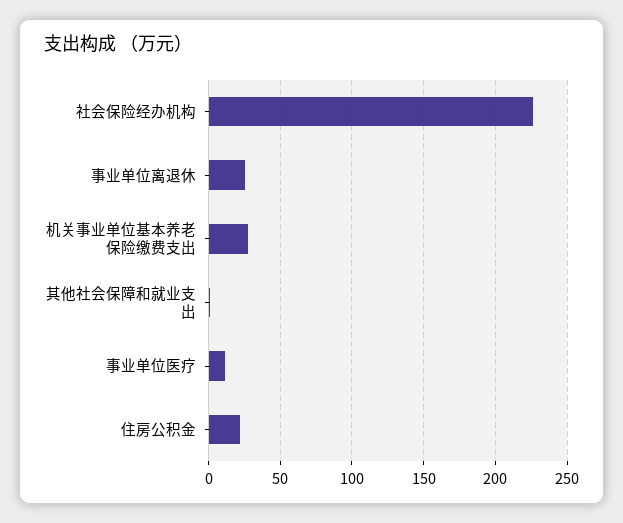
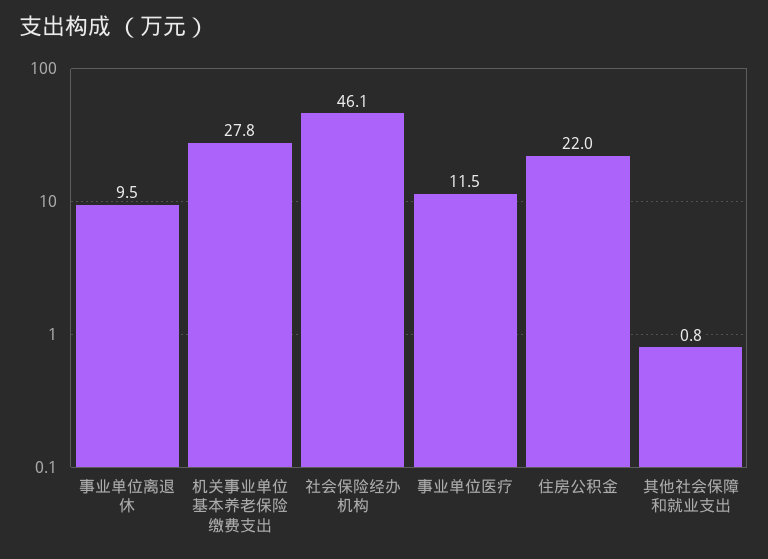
社会保险经办机构: 225 -> 46.1
事业单位离退休: 25 -> 9.5

